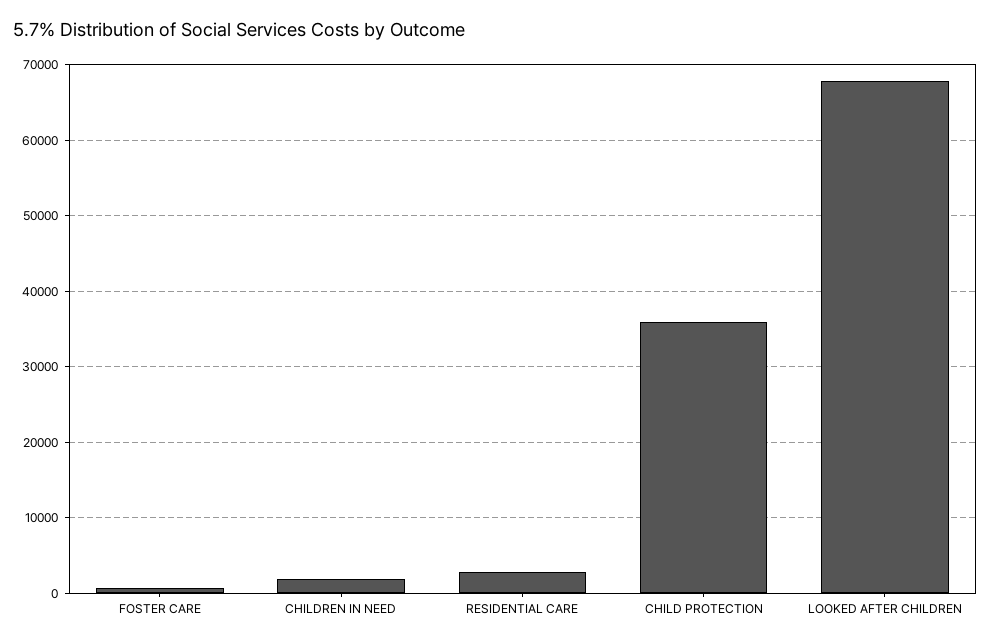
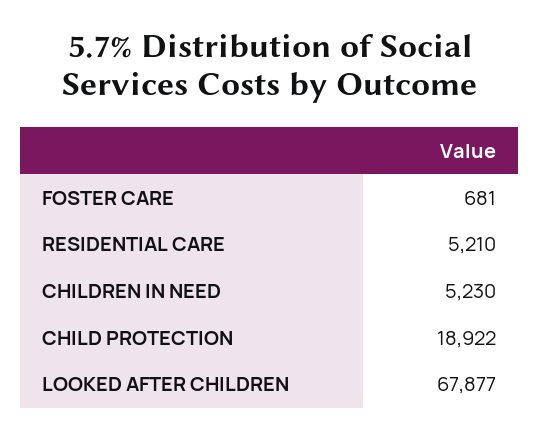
CHILDREN IN NEED: 2000 -> 5230
RESIDENTIAL CARE: 3000 -> 5210
CHILD PROTECTION: 36000 -> 18922

